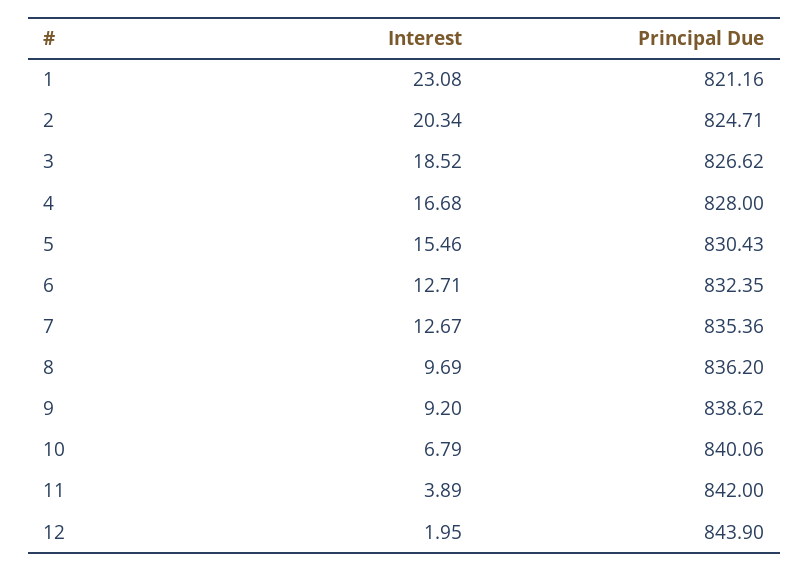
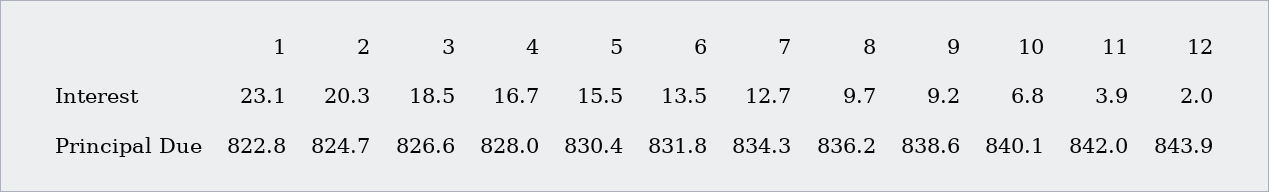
Principal Due, 1: 821.16 -> 822.8
Interest, 6: 12.71 -> 13.5
Principal Due, 6: 832.35 -> 831.8
Principal Due, 7: 835.36 -> 834.3

